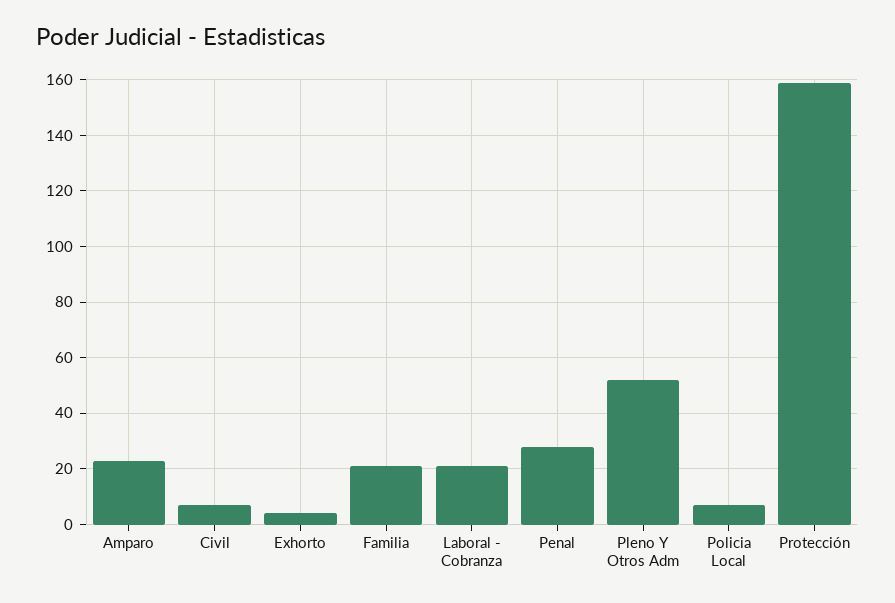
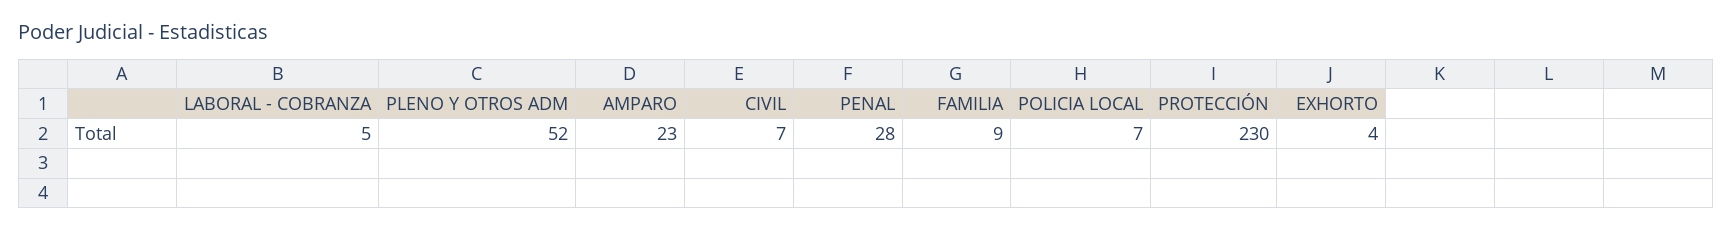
Familia: 20 -> 9
Laboral - Cobranza: 20 -> 5
Protección: 160 -> 230

